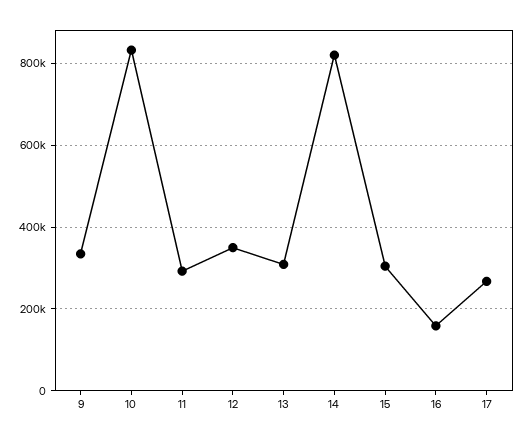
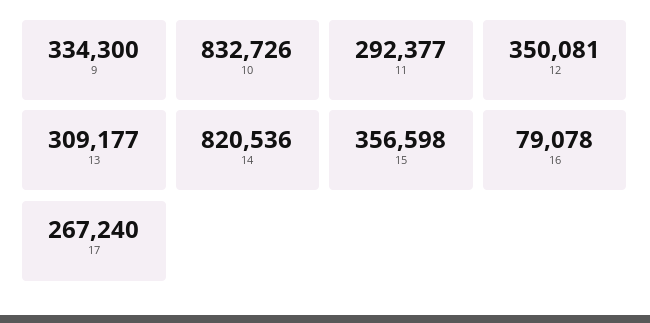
15: 300000 -> 356598
16: 160000 -> 79078

